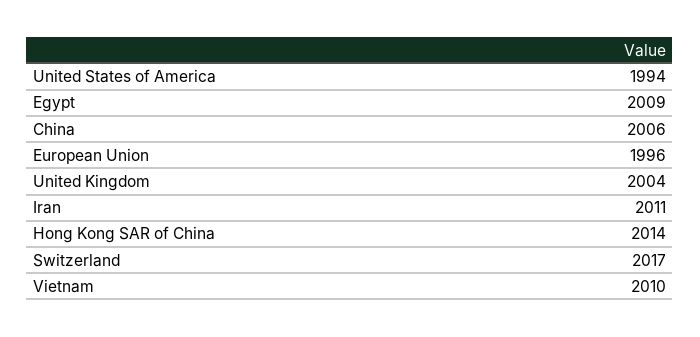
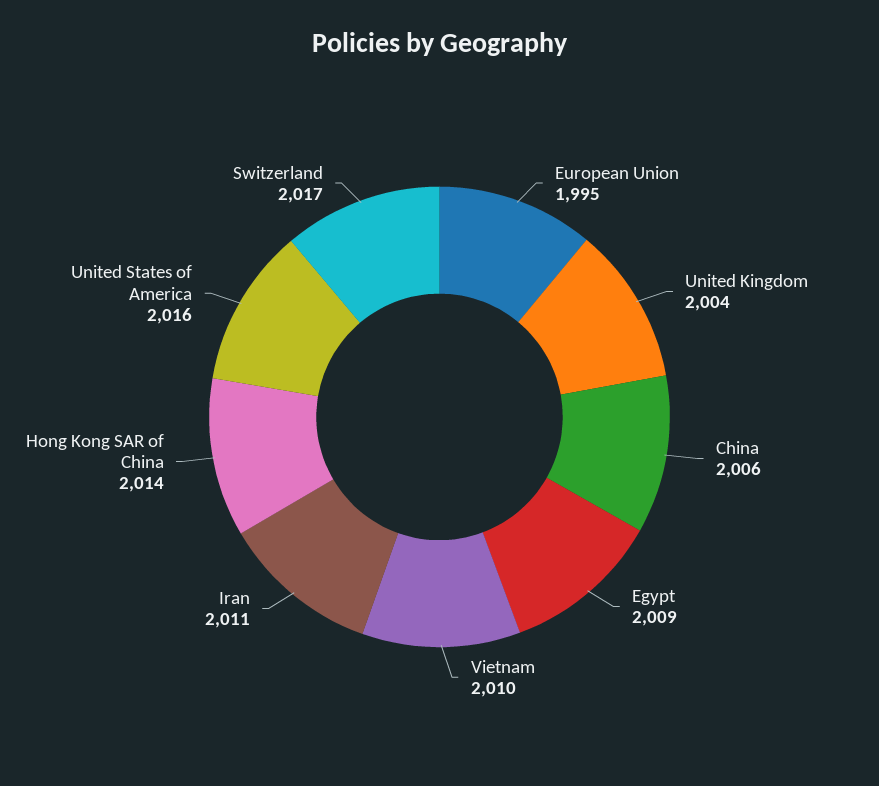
United States of America: 1994 -> 2016
European Union: 1996 -> 1995

